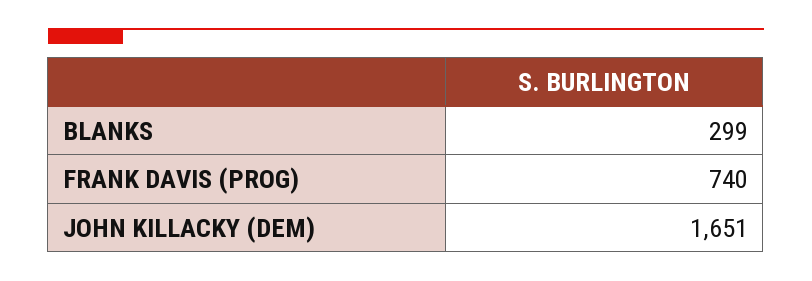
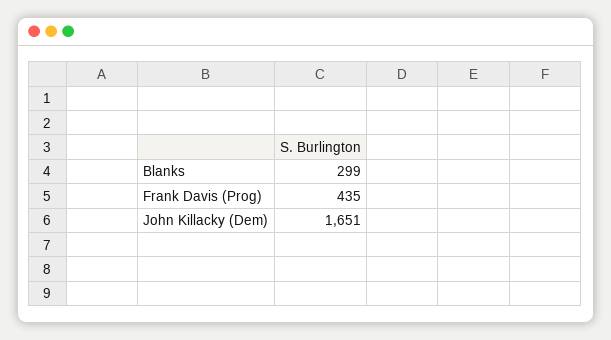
FRANK DAVIS (PROG): 740 -> 435

